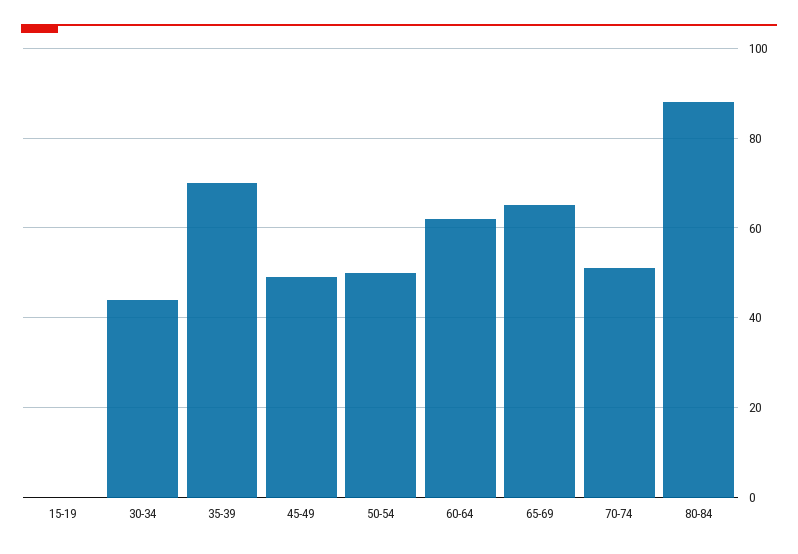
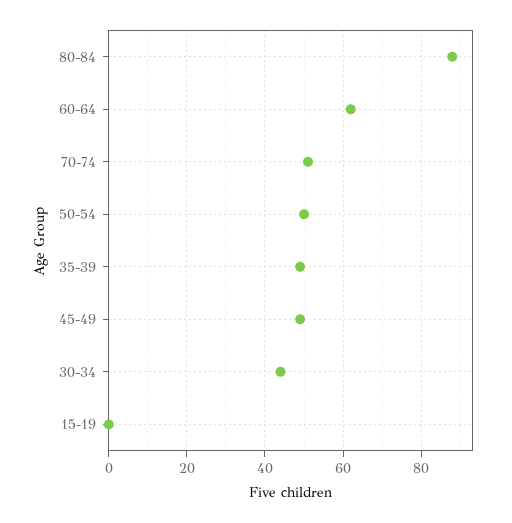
35-39: 70 -> 50
65-69: 65 -> none

